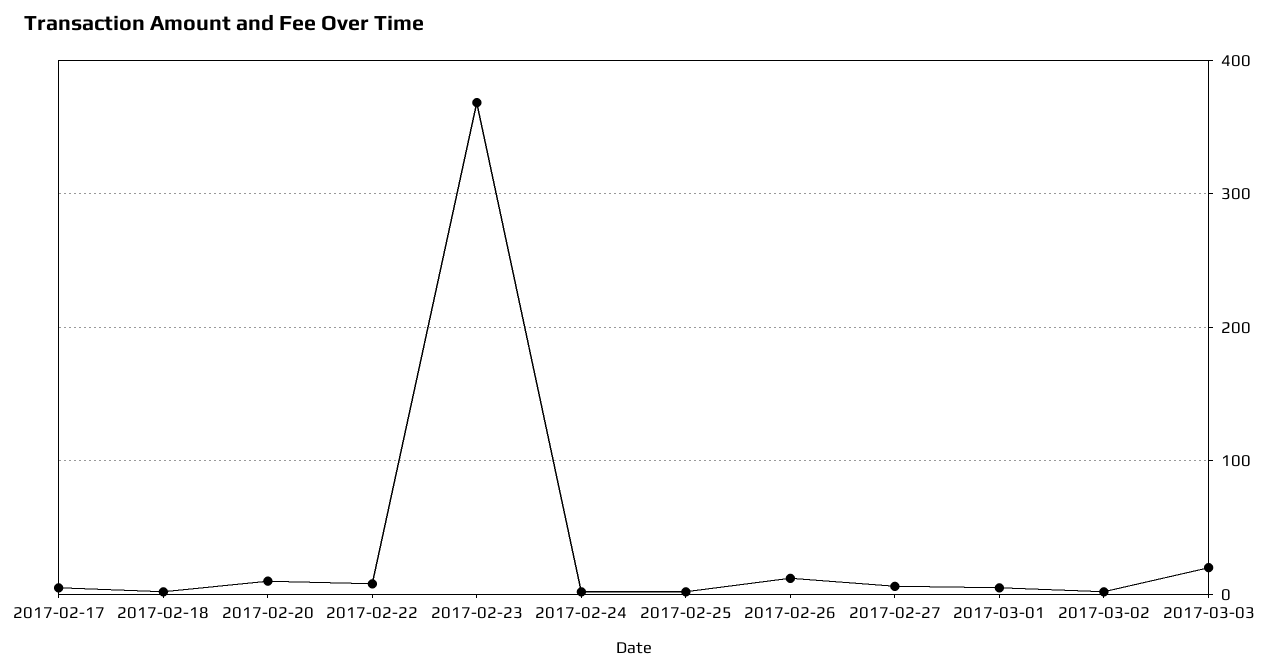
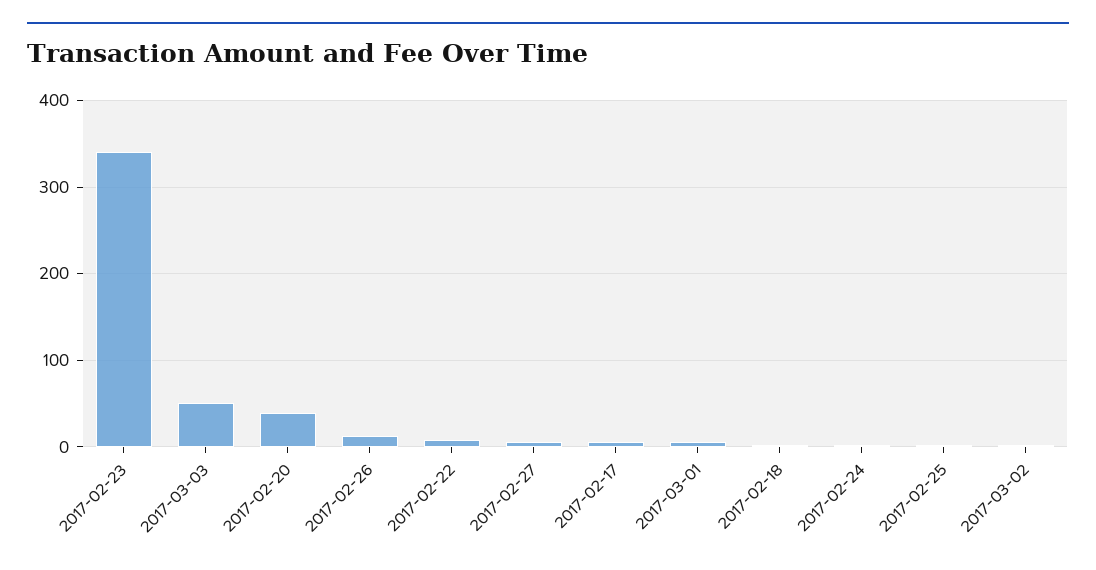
2017-02-20: 10 -> 40
2017-02-23: 370 -> 340
2017-03-03: 20 -> 50

